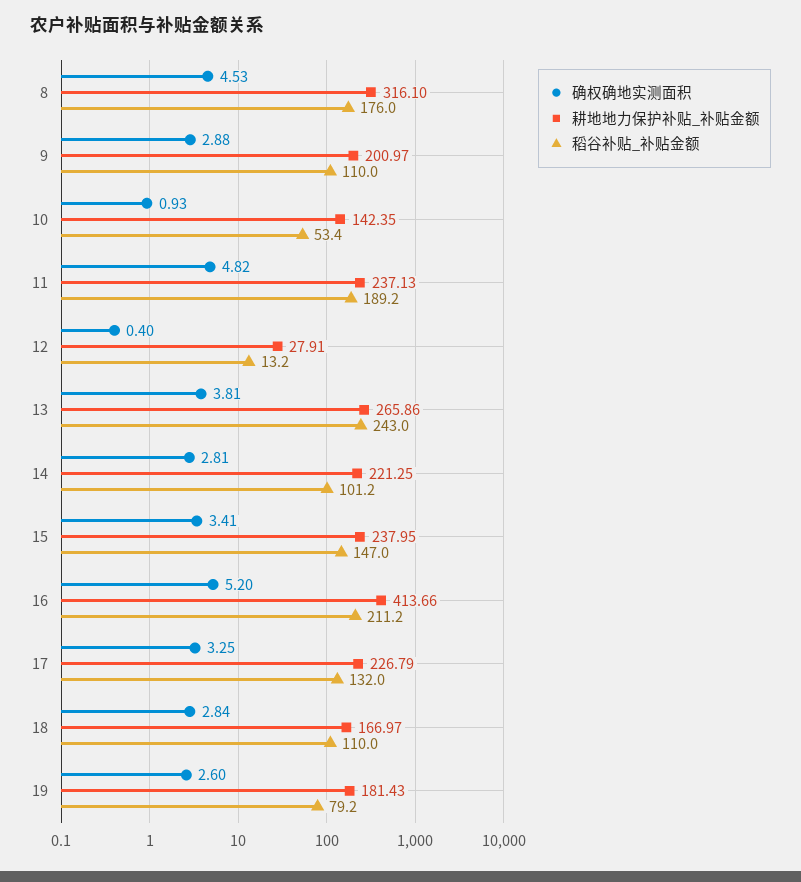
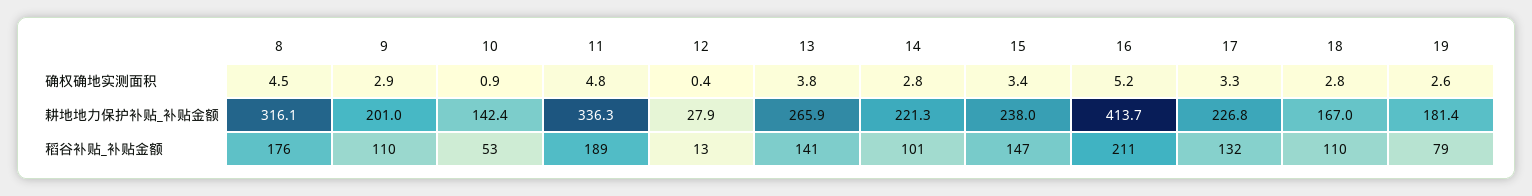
耕地地力保护补贴_补贴金额, 11: 237.13 -> 336.3
稻谷补贴_补贴金额, 13: 243 -> 141

